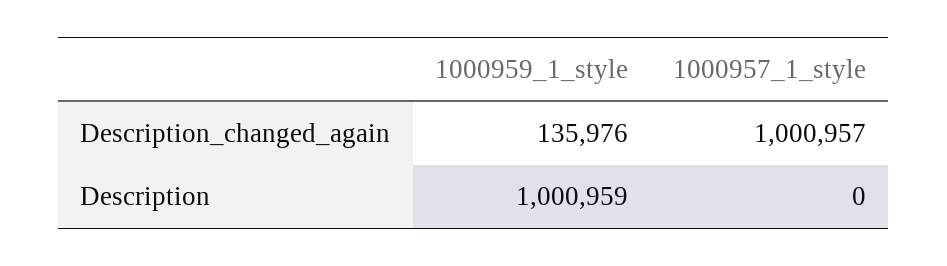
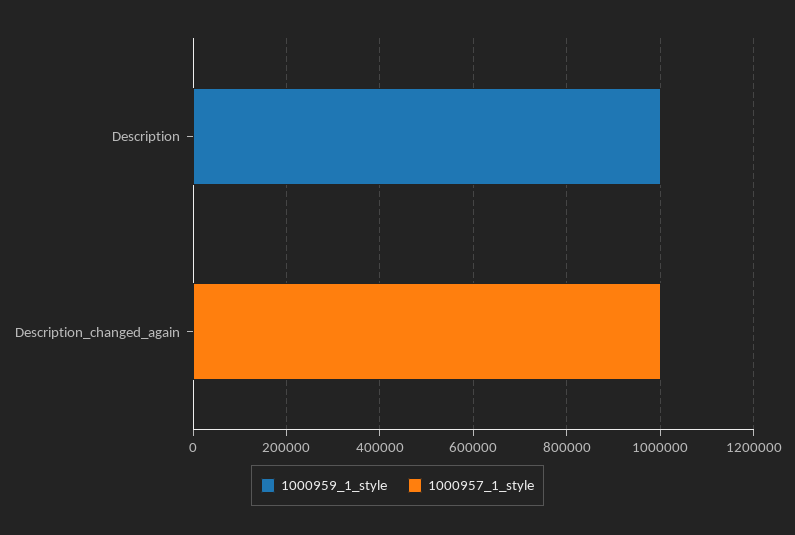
1000959_1_style, Description_changed_again: 135976 -> 0

